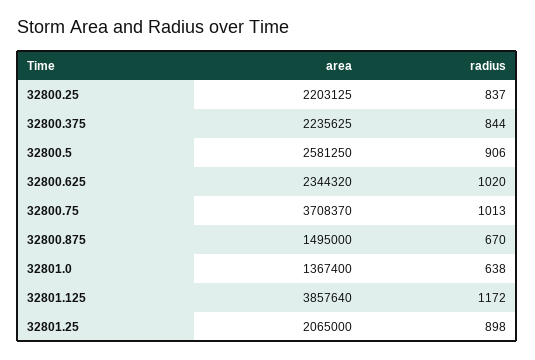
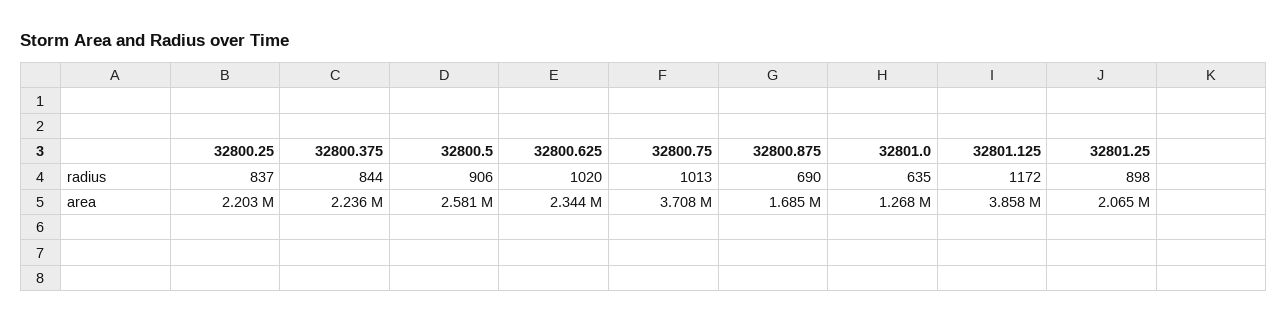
area, 32800.875: 1495000 -> 1685000
radius, 32800.875: 670 -> 690
area, 32801.0: 1367400 -> 1268000
radius, 32801.0: 638 -> 635

